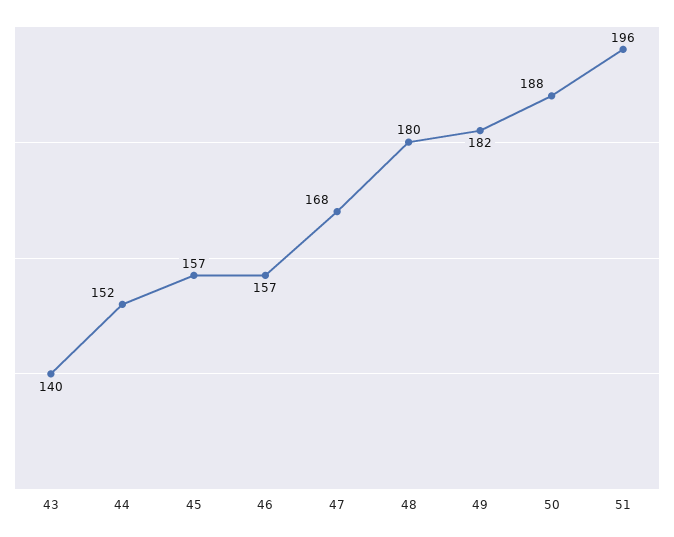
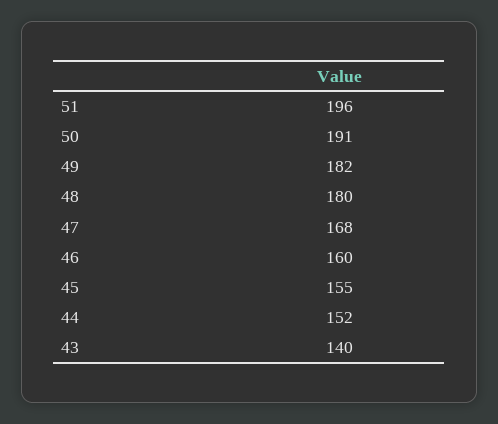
45: 157 -> 155
46: 157 -> 160
50: 188 -> 191

